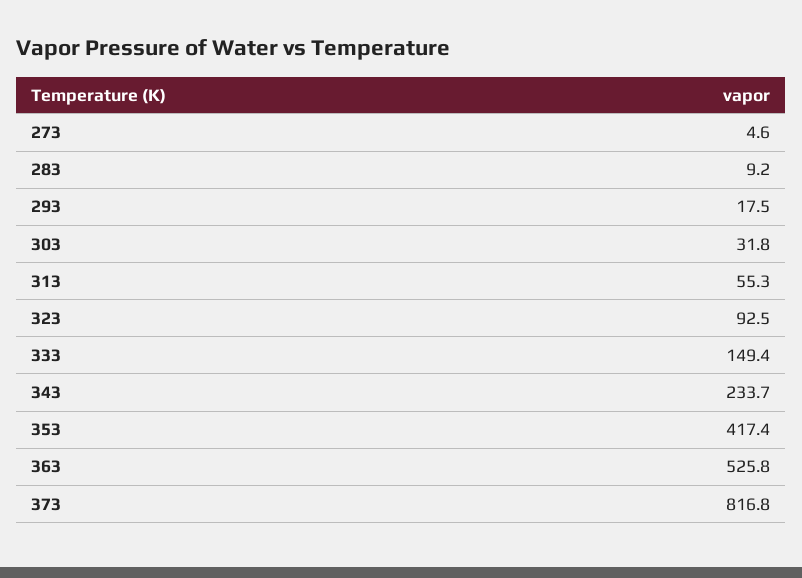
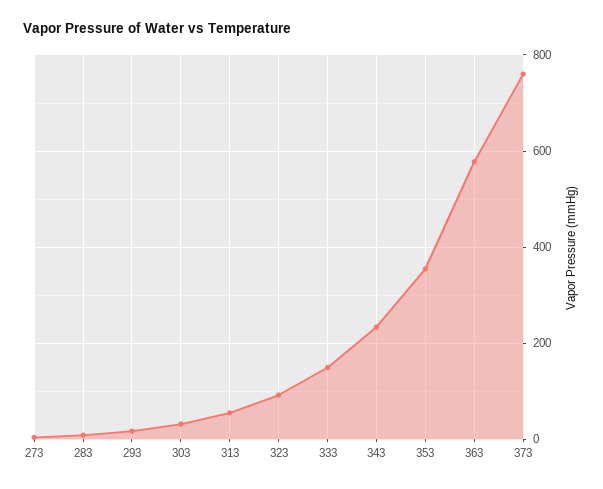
353: 417.4 -> 360
363: 525.8 -> 580
373: 816.8 -> 760

